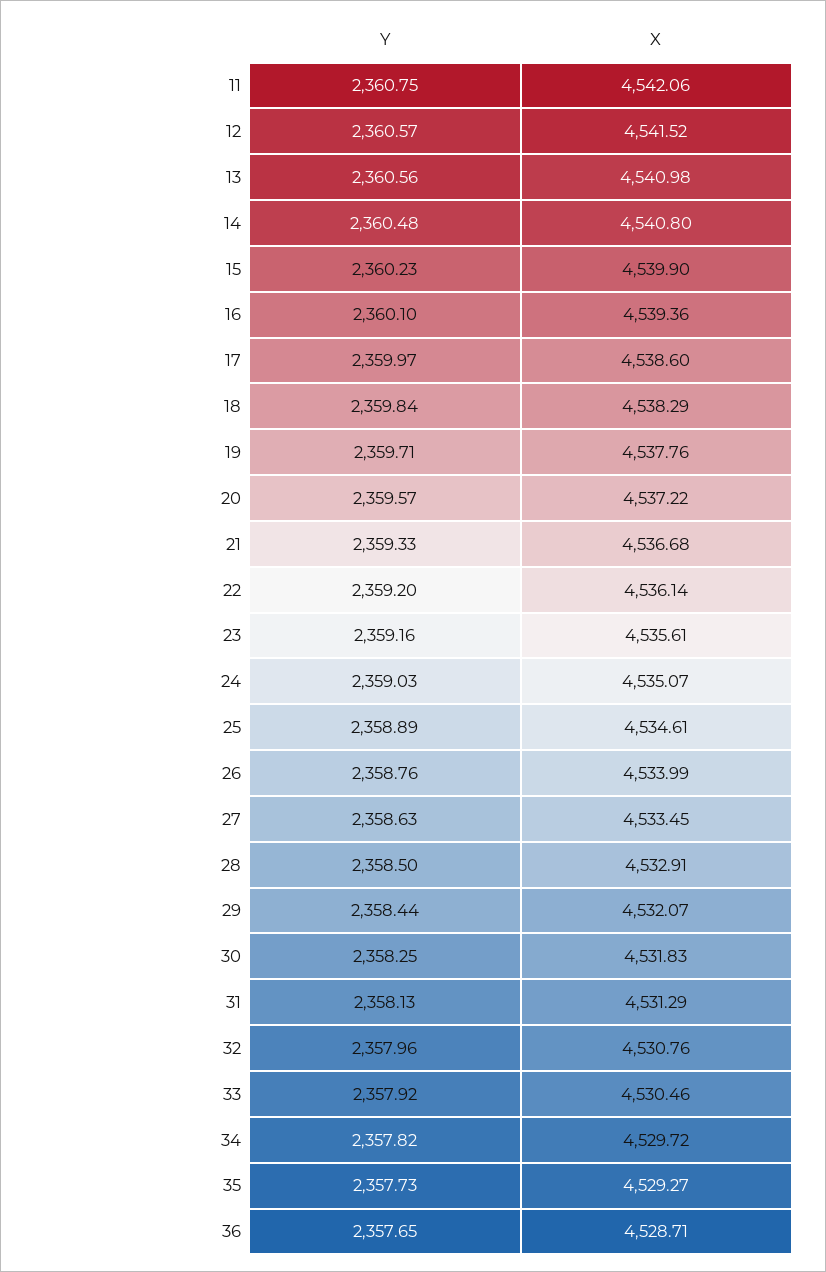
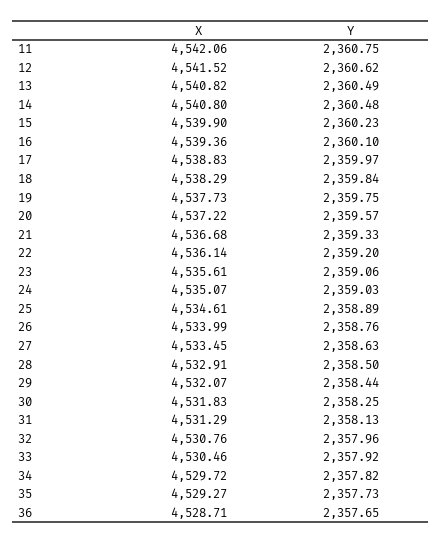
Y, 12: 2360.57 -> 2360.62
Y, 13: 2360.56 -> 2360.49
X, 13: 4540.98 -> 4540.82
X, 17: 4538.6 -> 4538.83
Y, 19: 2359.71 -> 2359.75
X, 19: 4537.76 -> 4537.73
Y, 23: 2359.16 -> 2359.06

